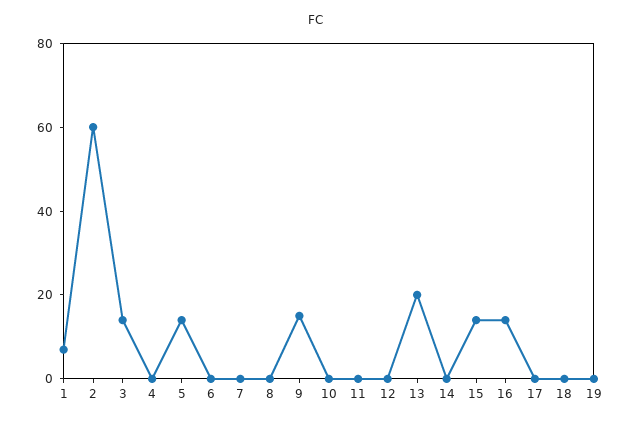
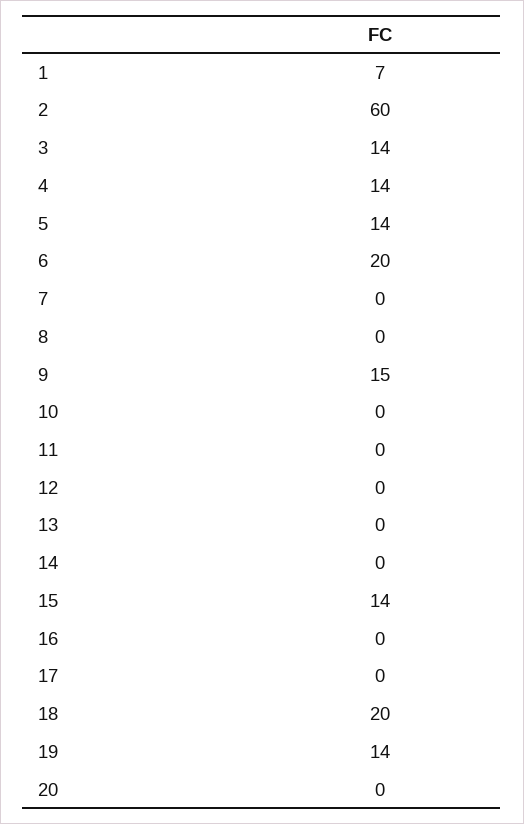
4: 0 -> 14
6: 0 -> 20
13: 20 -> 0
16: 15 -> 0
18: 0 -> 20
19: 0 -> 14
20: none -> 0

